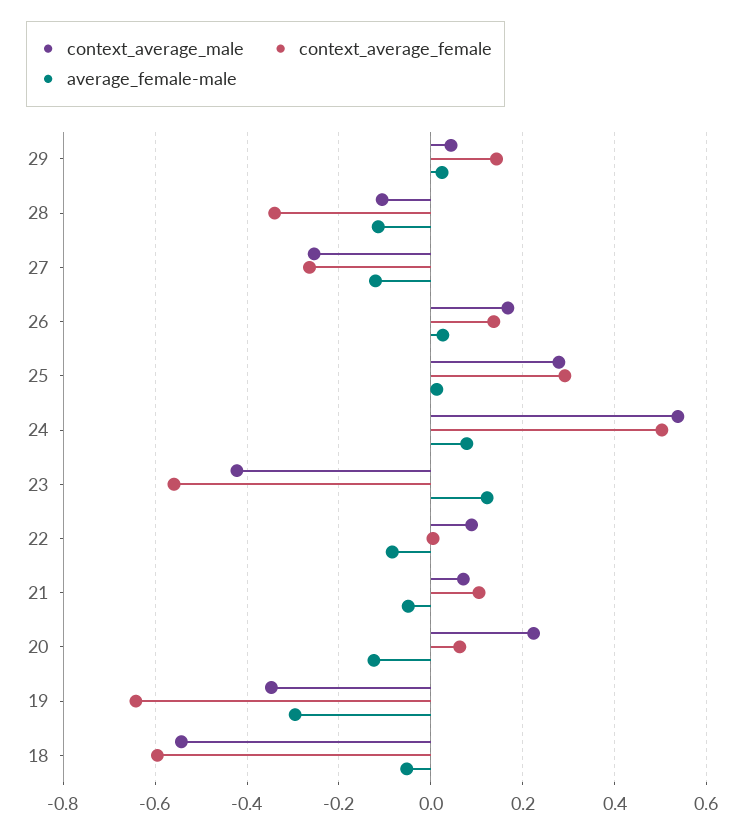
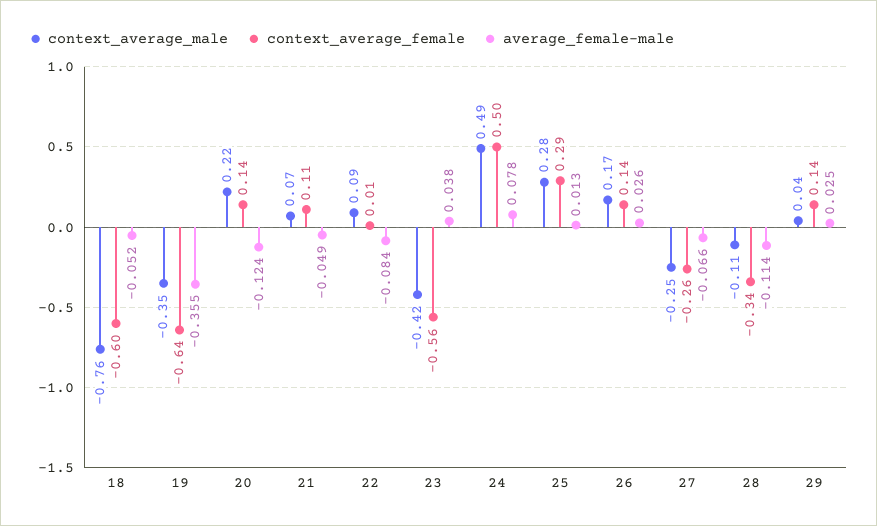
average_female-male, 27: -0.12 -> -0.066
context_average_male, 24: 0.54 -> 0.49
average_female-male, 23: 0.12 -> 0.038
context_average_female, 20: 0.06 -> 0.14
average_female-male, 19: -0.3 -> -0.355
context_average_male, 18: -0.54 -> -0.76

